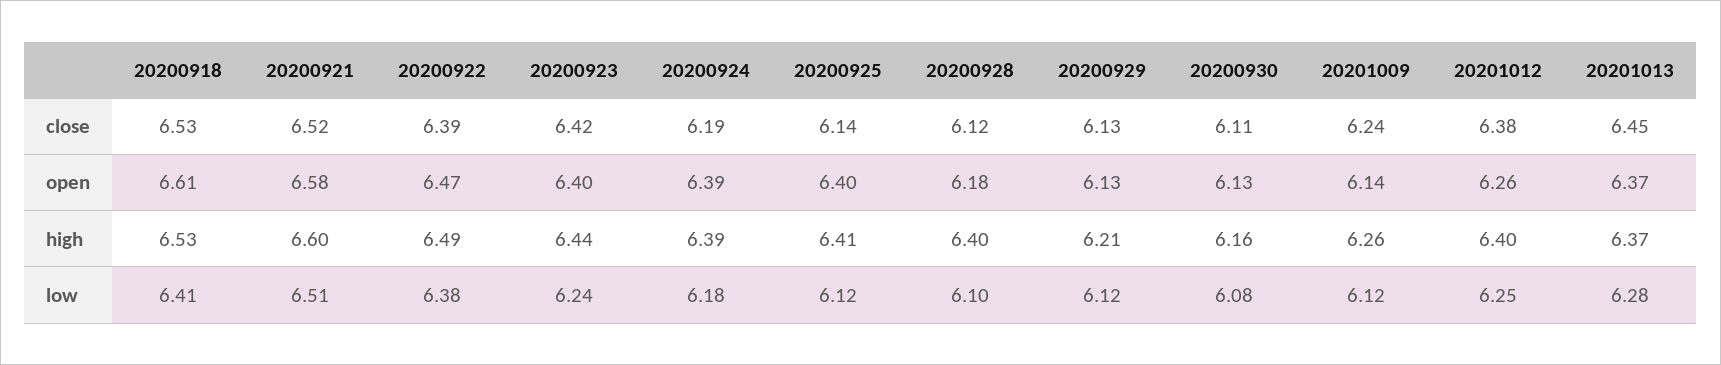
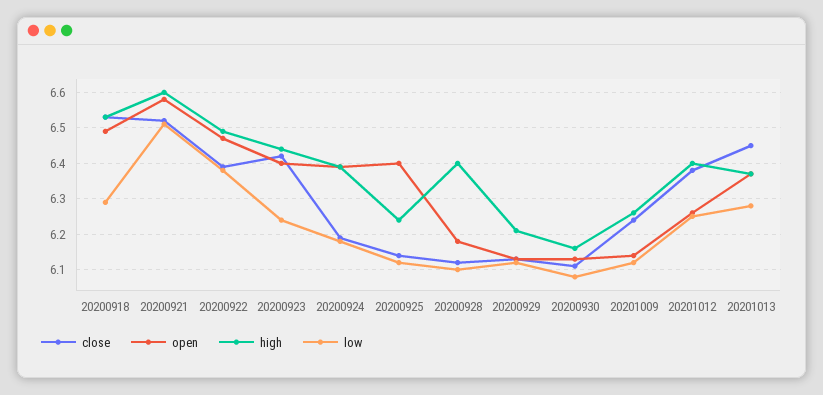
open, 20200918: 6.61 -> 6.5
high, 20200925: 6.41 -> 6.25
low, 20200918: 6.41 -> 6.3

